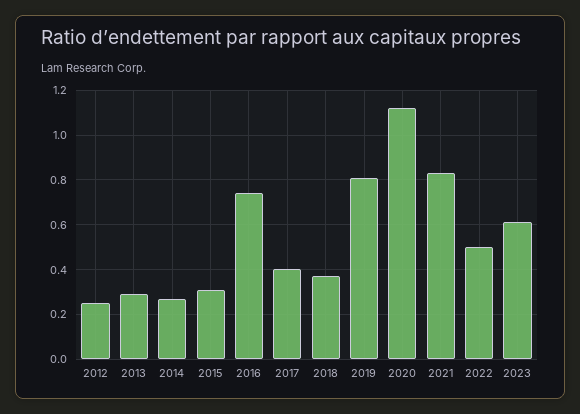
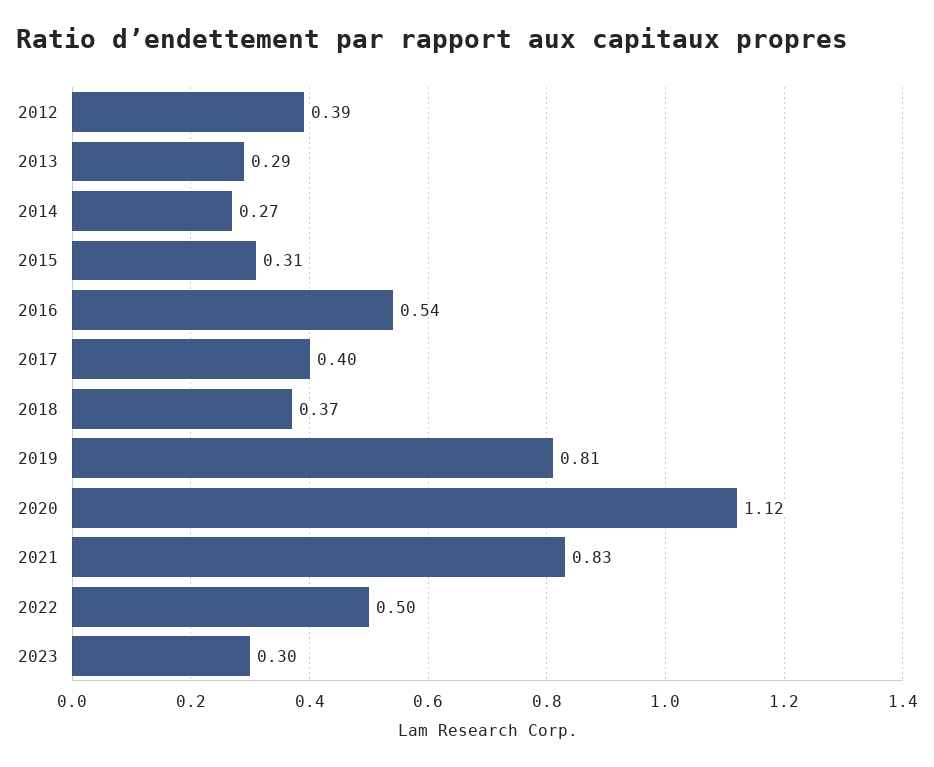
2012: 0.25 -> 0.39
2016: 0.75 -> 0.54
2023: 0.6 -> 0.3

